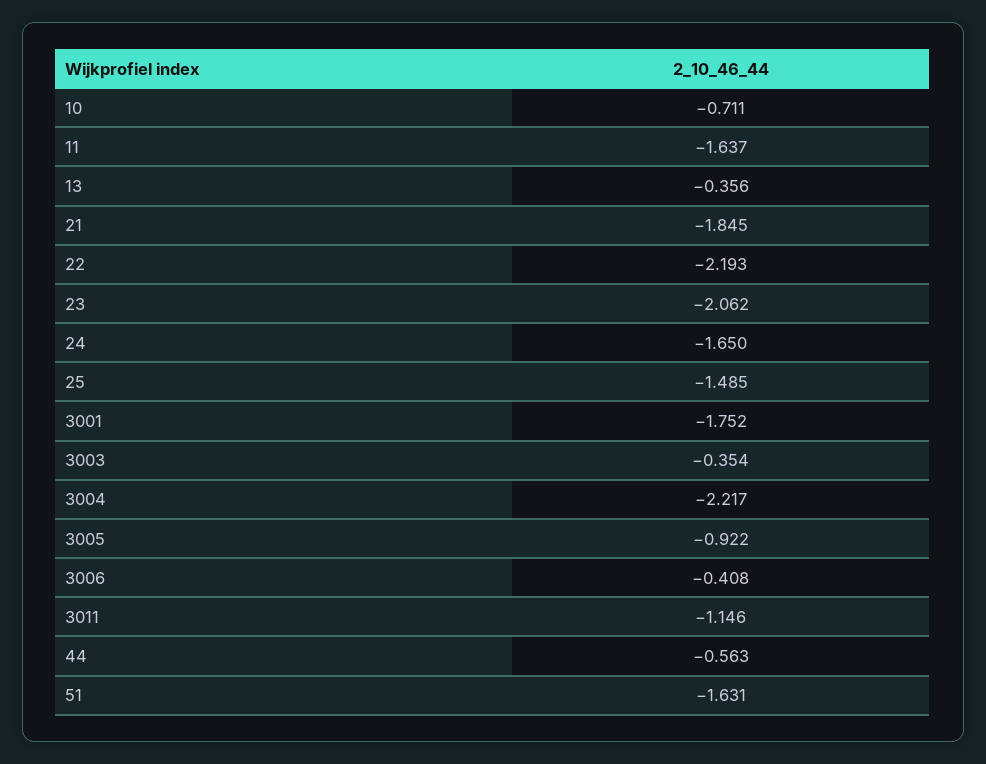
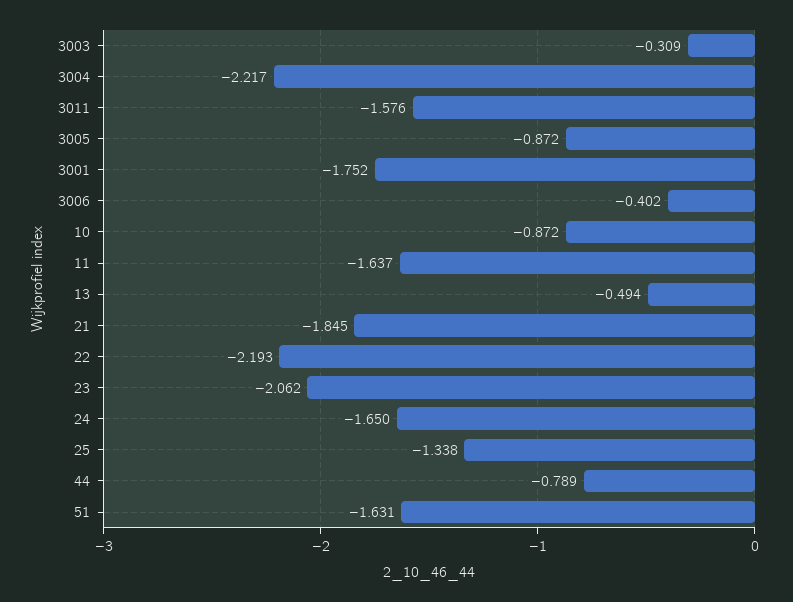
10: -0.711 -> -0.872
13: -0.356 -> -0.494
25: -1.485 -> -1.338
3003: -0.354 -> -0.309
3005: -0.922 -> -0.872
3006: -0.408 -> -0.402
3011: -1.146 -> -1.576
44: -0.563 -> -0.789

